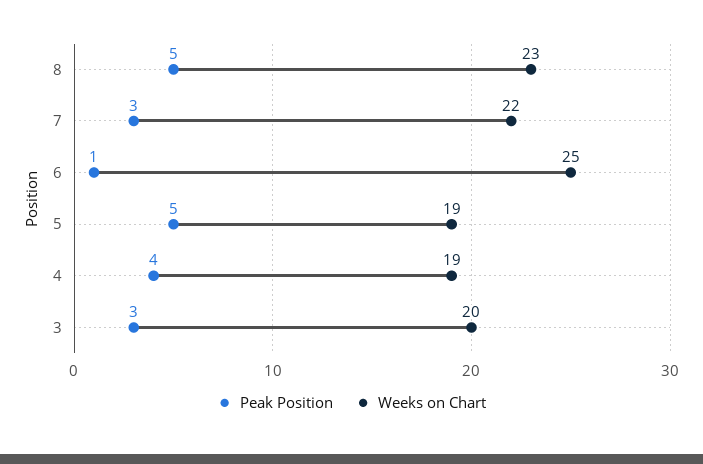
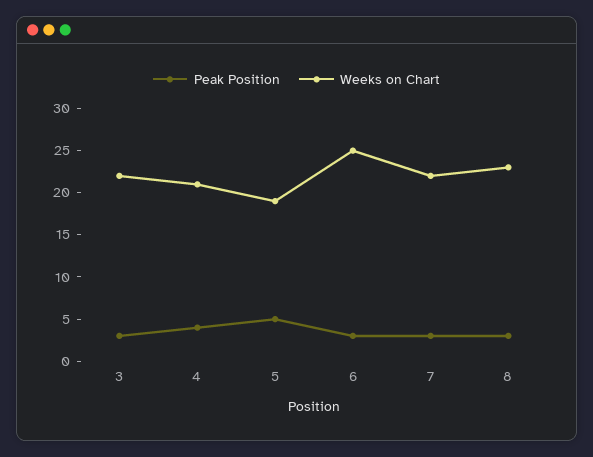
Peak Position, 8: 5 -> 3
Peak Position, 6: 1 -> 3
Weeks on Chart, 4: 19 -> 21
Weeks on Chart, 3: 20 -> 22

